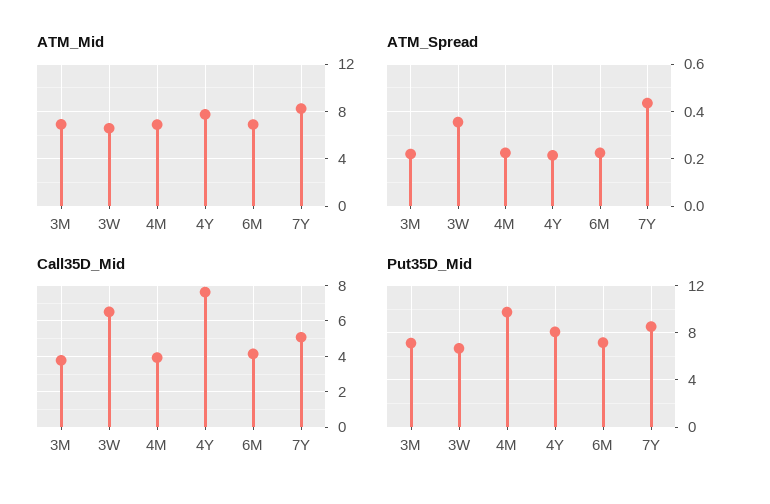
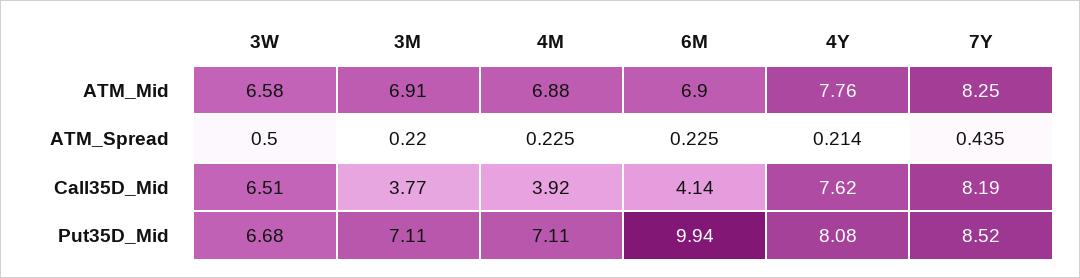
ATM_Spread, 3W: 0.35 -> 0.5
Call35D_Mid, 7Y: 5 -> 8.19
Put35D_Mid, 4M: 10 -> 7.11
Put35D_Mid, 6M: 7 -> 9.94

